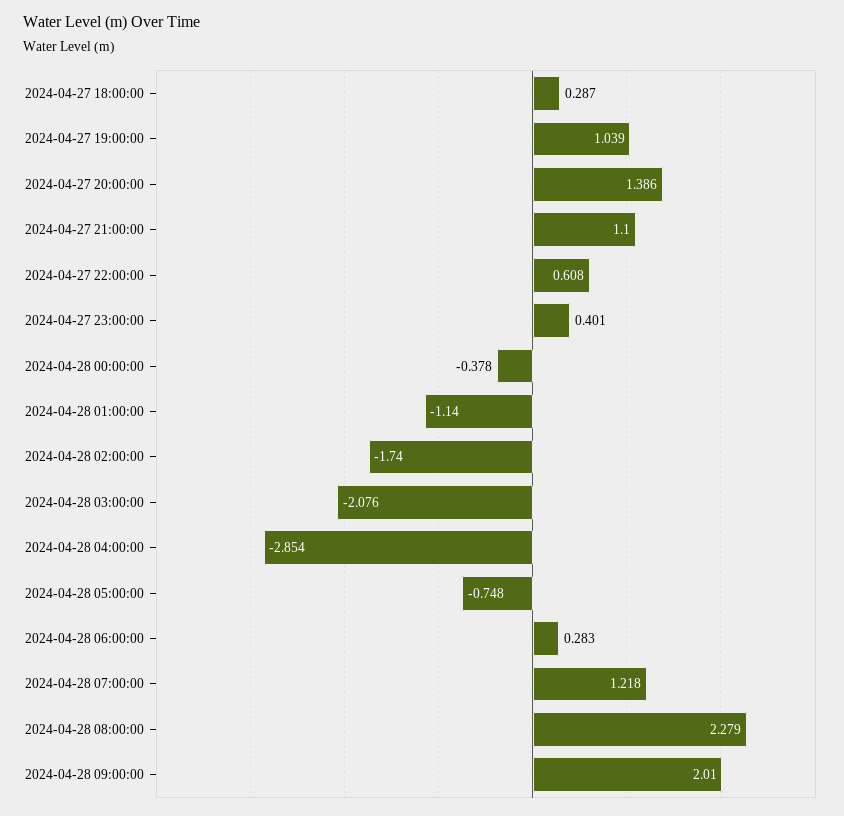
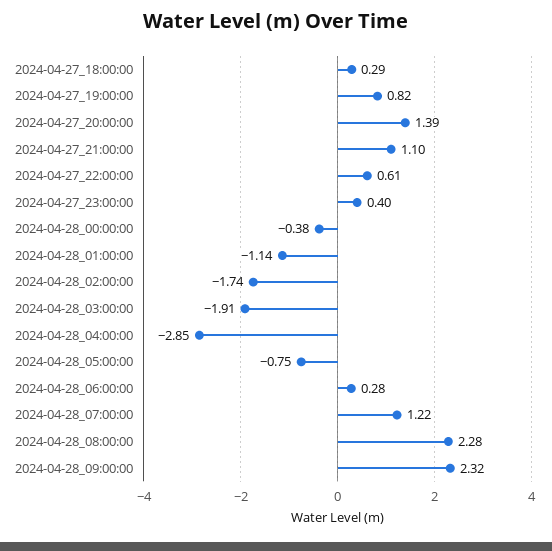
2024-04-27 19:00:00: 1.039 -> 0.82
2024-04-28 03:00:00: -2.076 -> -1.91
2024-04-28 09:00:00: 2.01 -> 2.32

